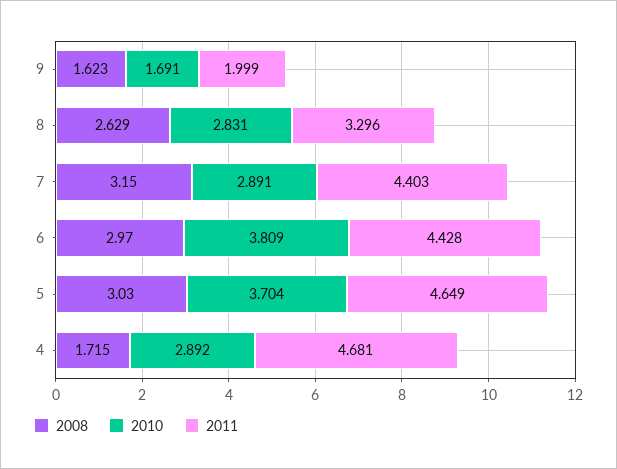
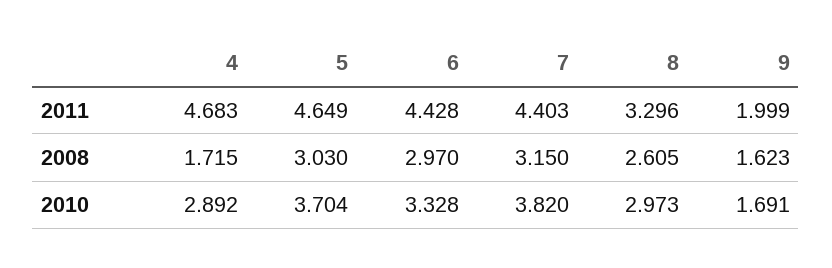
2008, 8: 2.629 -> 2.605
2010, 8: 2.831 -> 2.973
2010, 7: 2.891 -> 3.82
2010, 6: 3.809 -> 3.328
2011, 4: 4.681 -> 4.683

